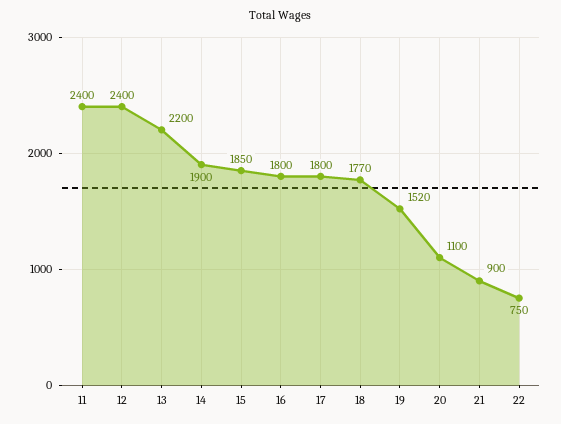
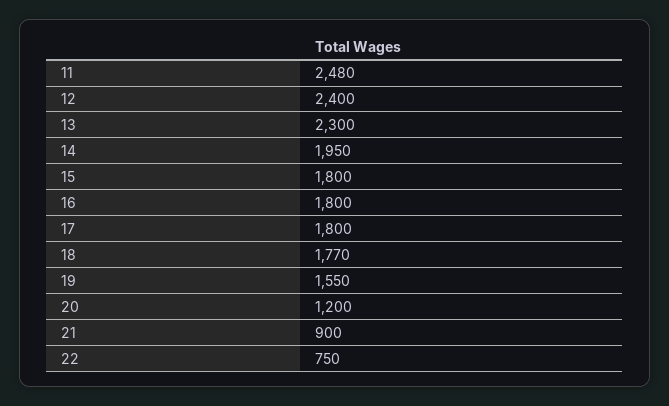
11: 2400 -> 2480
13: 2200 -> 2300
14: 1900 -> 1950
15: 1850 -> 1800
19: 1520 -> 1550
20: 1100 -> 1200

